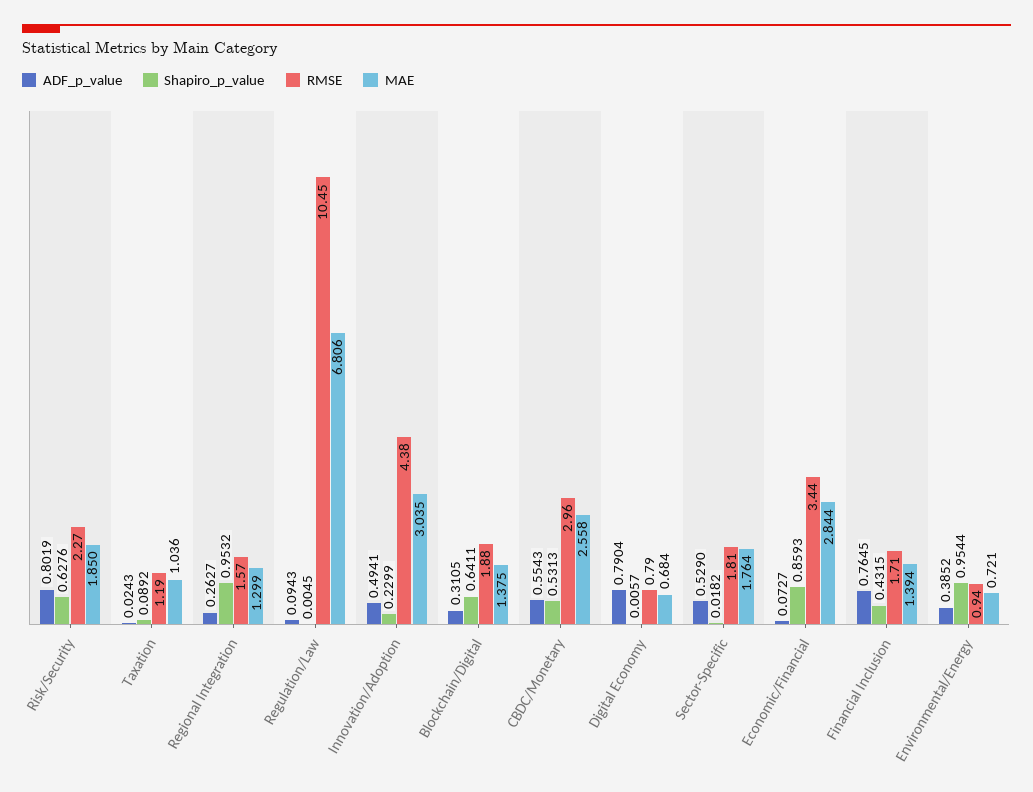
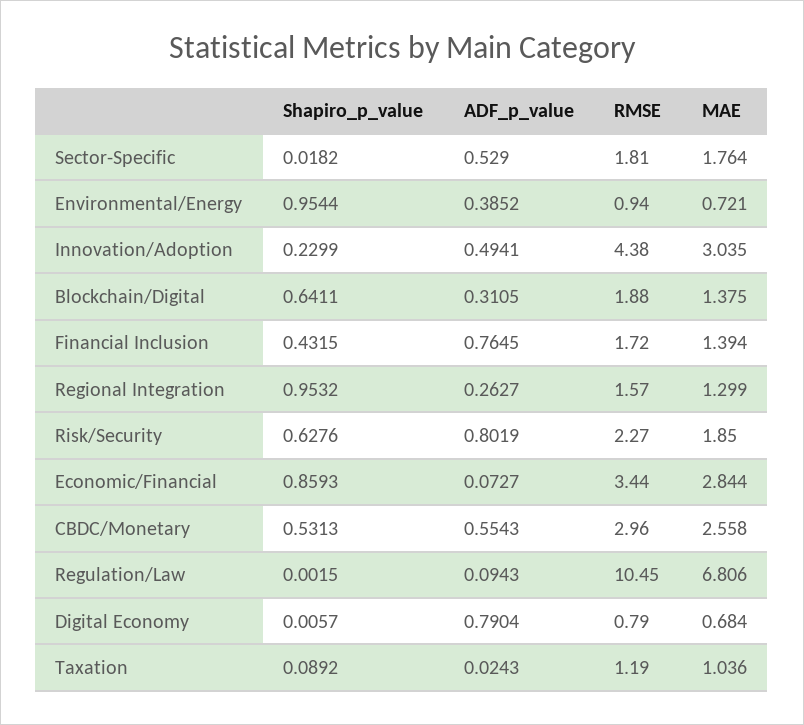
Shapiro_p_value, Regulation/Law: 0.0045 -> 0.0015
RMSE, Financial Inclusion: 1.71 -> 1.72

